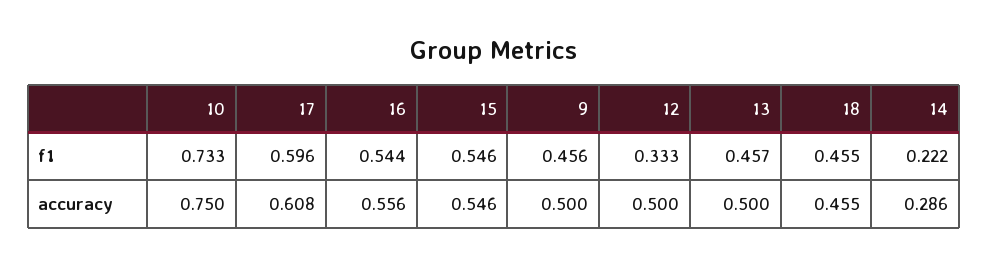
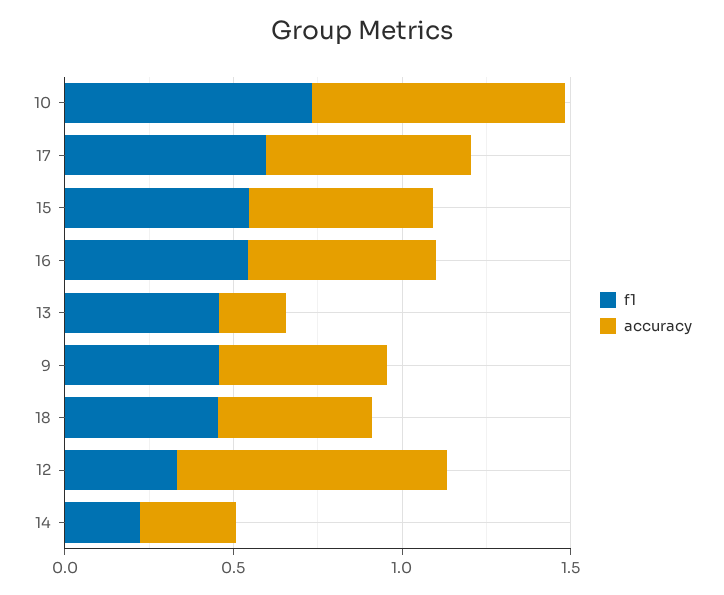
accuracy, 12: 0.5 -> 0.8
accuracy, 13: 0.5 -> 0.2

